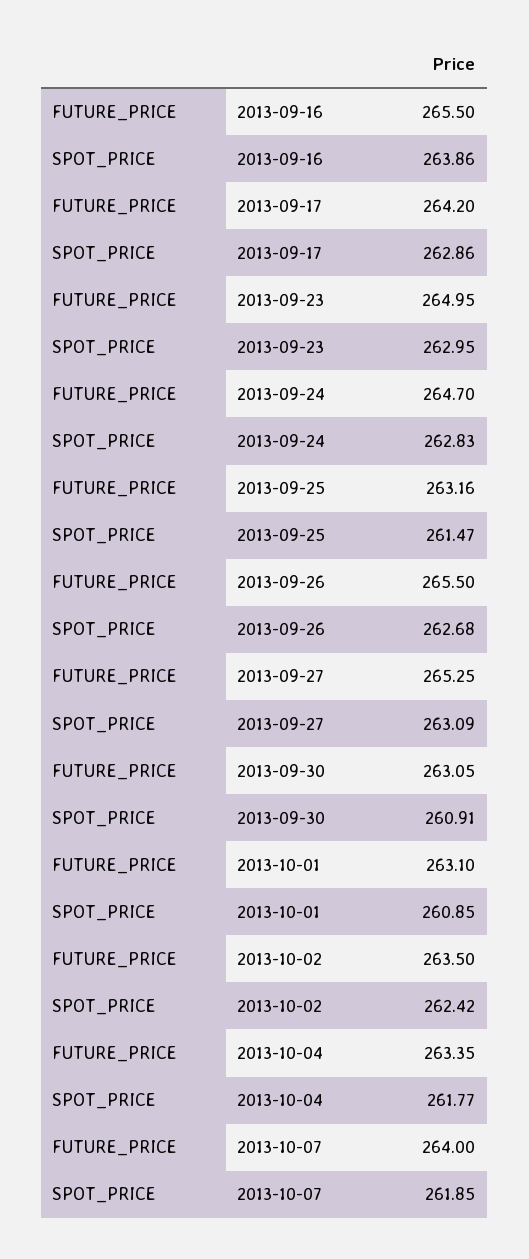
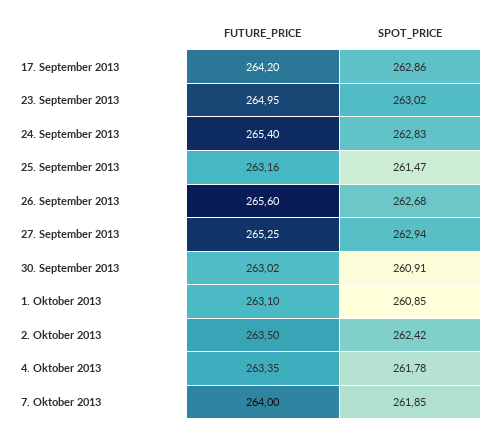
FUTURE_PRICE, 2013-09-16: 265.5 -> none
SPOT_PRICE, 2013-09-16: 263.86 -> none
SPOT_PRICE, 2013-09-23: 262.95 -> 263.02
FUTURE_PRICE, 2013-09-24: 264.7 -> 265.4
FUTURE_PRICE, 2013-09-26: 265.5 -> 265.6
SPOT_PRICE, 2013-09-27: 263.09 -> 262.94
FUTURE_PRICE, 2013-09-30: 263.05 -> 263.02
SPOT_PRICE, 2013-10-04: 261.77 -> 261.78

